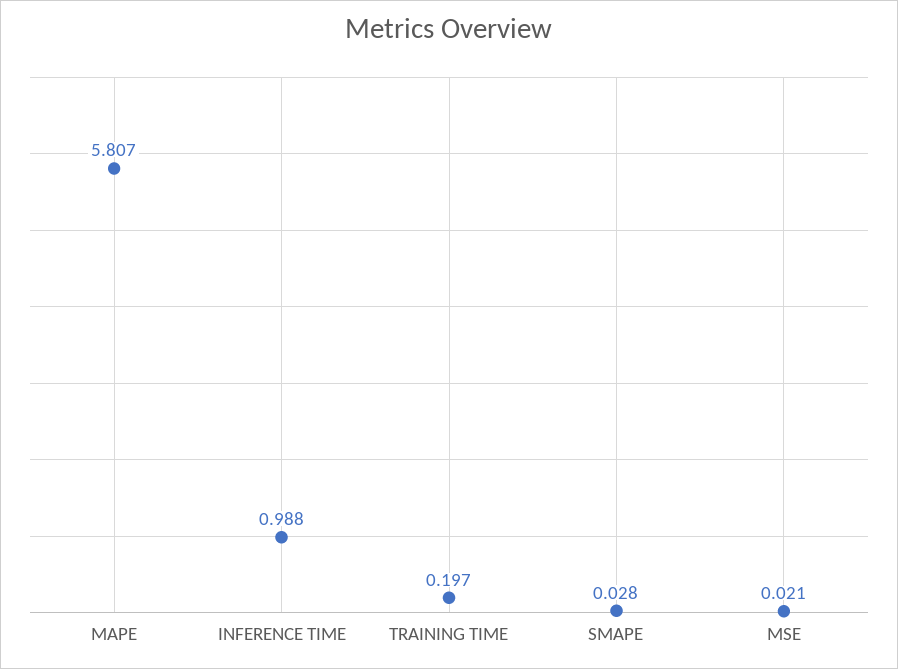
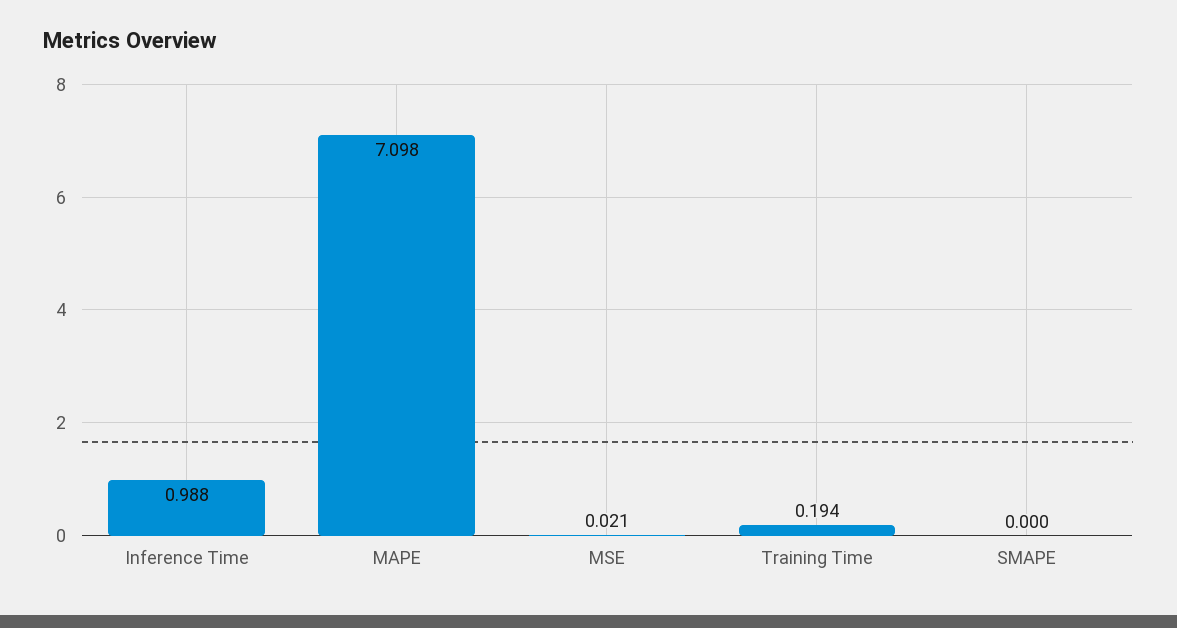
MAPE: 5.807 -> 7.098
TRAINING TIME: 0.197 -> 0.194
SMAPE: 0.028 -> 0

